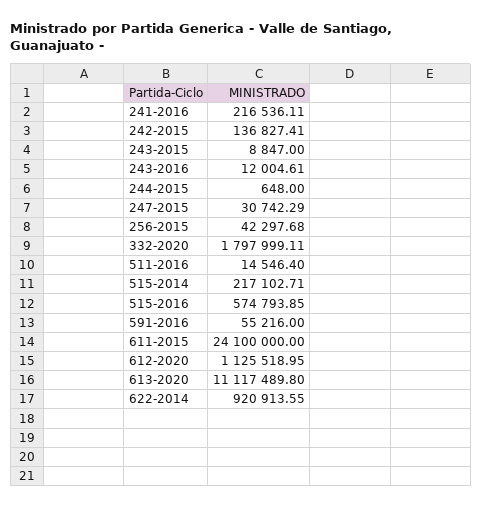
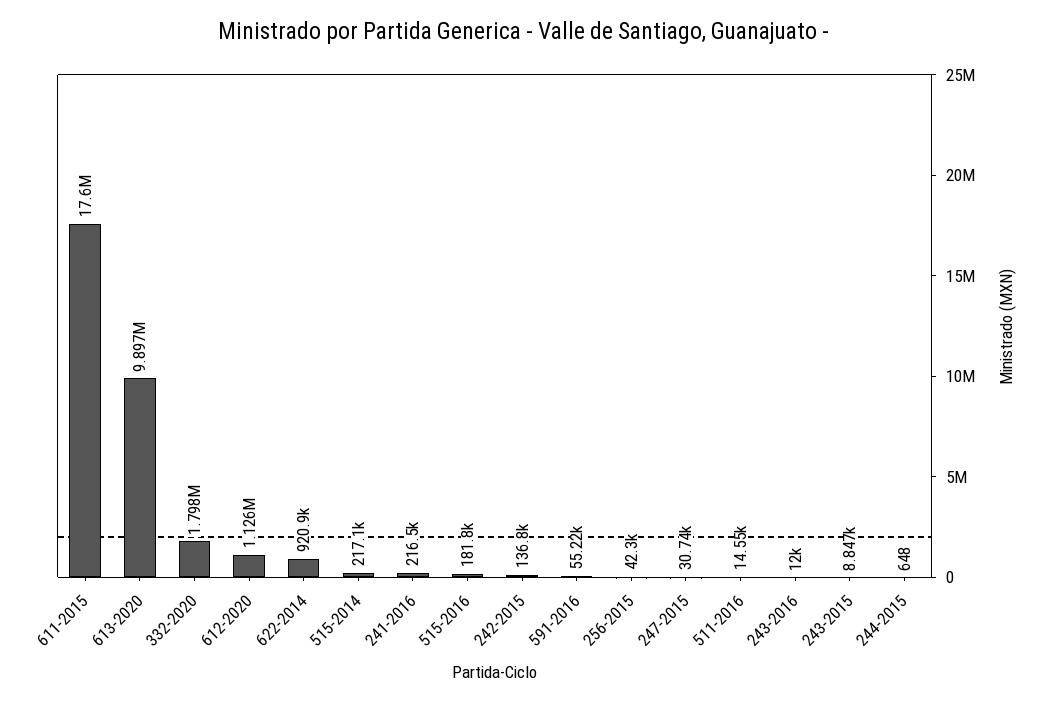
515-2016: 574793.85 -> 181800
611-2015: 24100000 -> 17600000
613-2020: 11117489.8 -> 9897000

